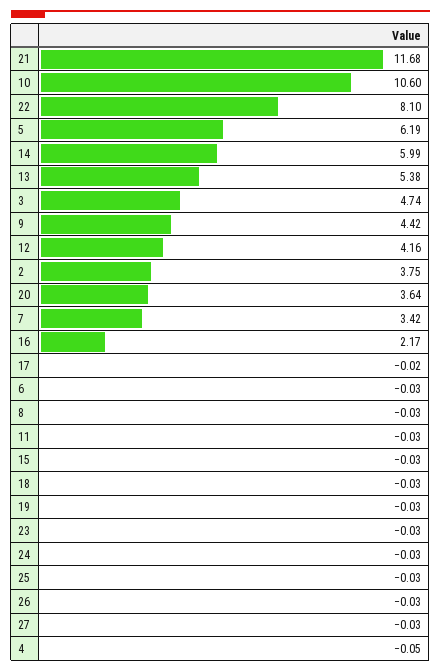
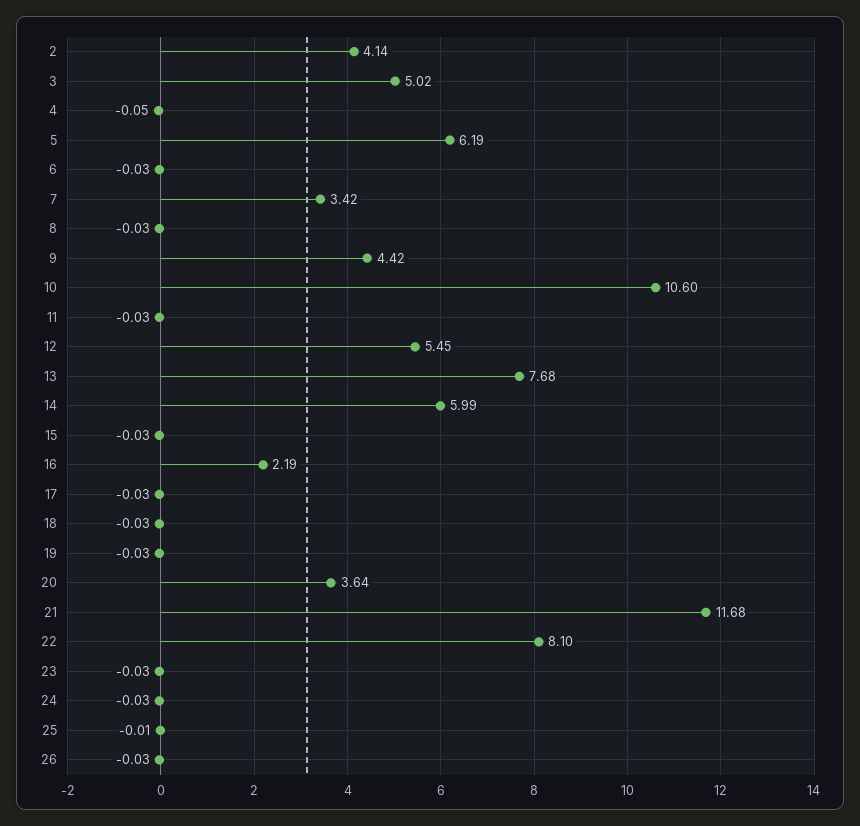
13: 5.38 -> 7.68
3: 4.74 -> 5.02
12: 4.16 -> 5.45
2: 3.75 -> 4.14
16: 2.17 -> 2.19
17: -0.02 -> -0.03
25: -0.03 -> -0.01
27: -0.03 -> none

